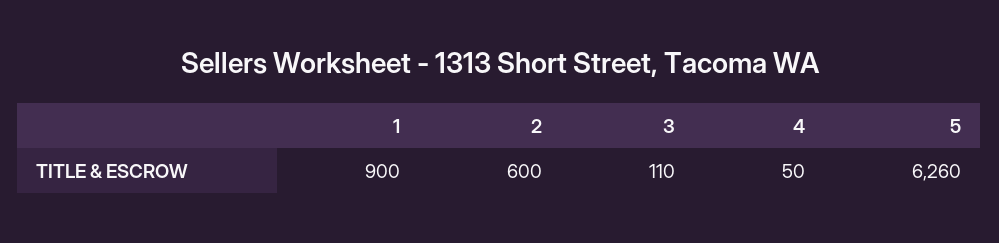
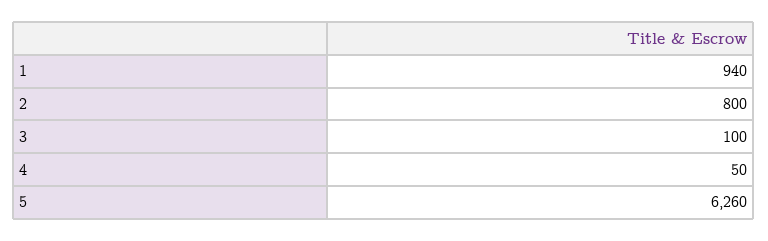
1: 900 -> 940
2: 600 -> 800
3: 110 -> 100

